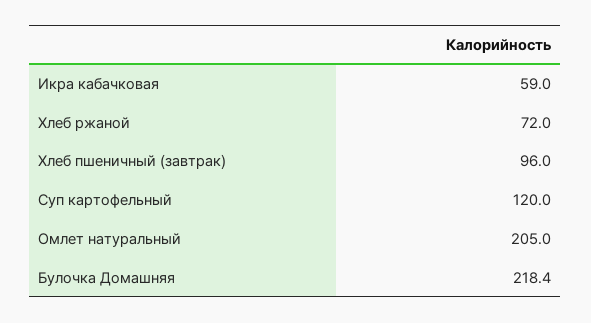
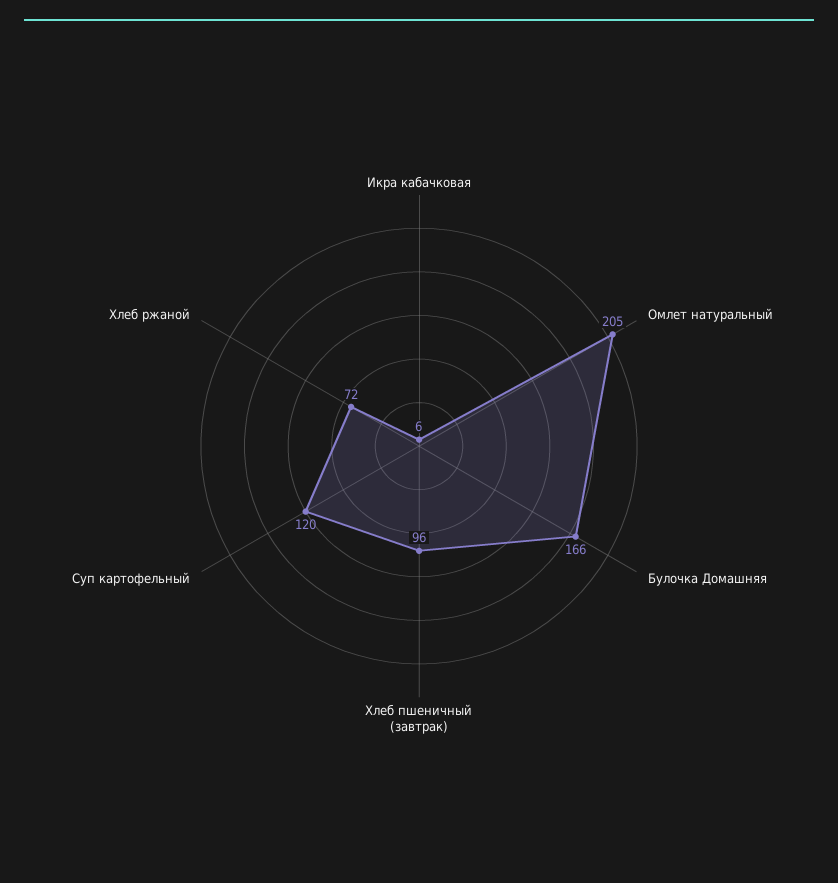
Икра кабачковая: 59 -> 6
Булочка Домашняя: 218.4 -> 166

